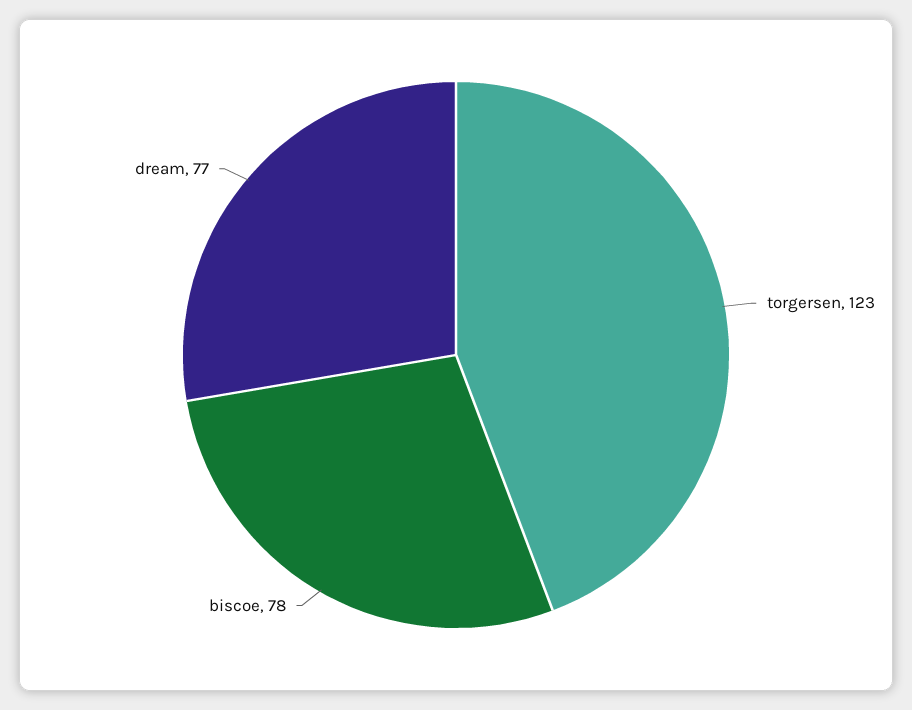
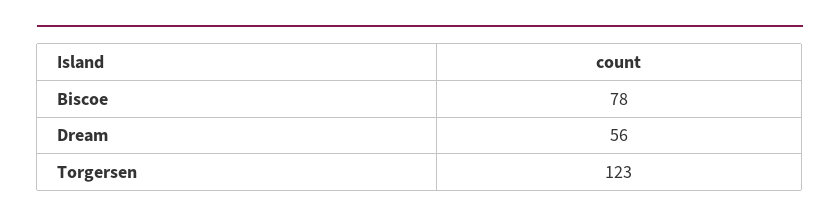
dream: 77 -> 56

